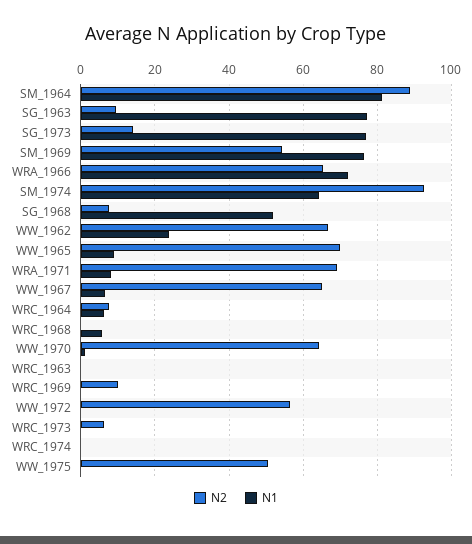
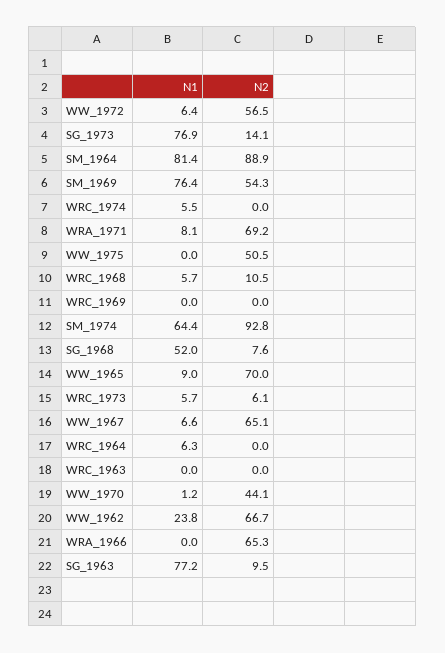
N1, WRA_1966: 72 -> 0
N2, WRC_1964: 8 -> 0
N2, WRC_1968: 0 -> 10.5
N2, WW_1970: 64 -> 44.1
N2, WRC_1969: 10 -> 0
N1, WW_1972: 0 -> 6.4
N1, WRC_1973: 0 -> 5.7
N1, WRC_1974: 0 -> 5.5

